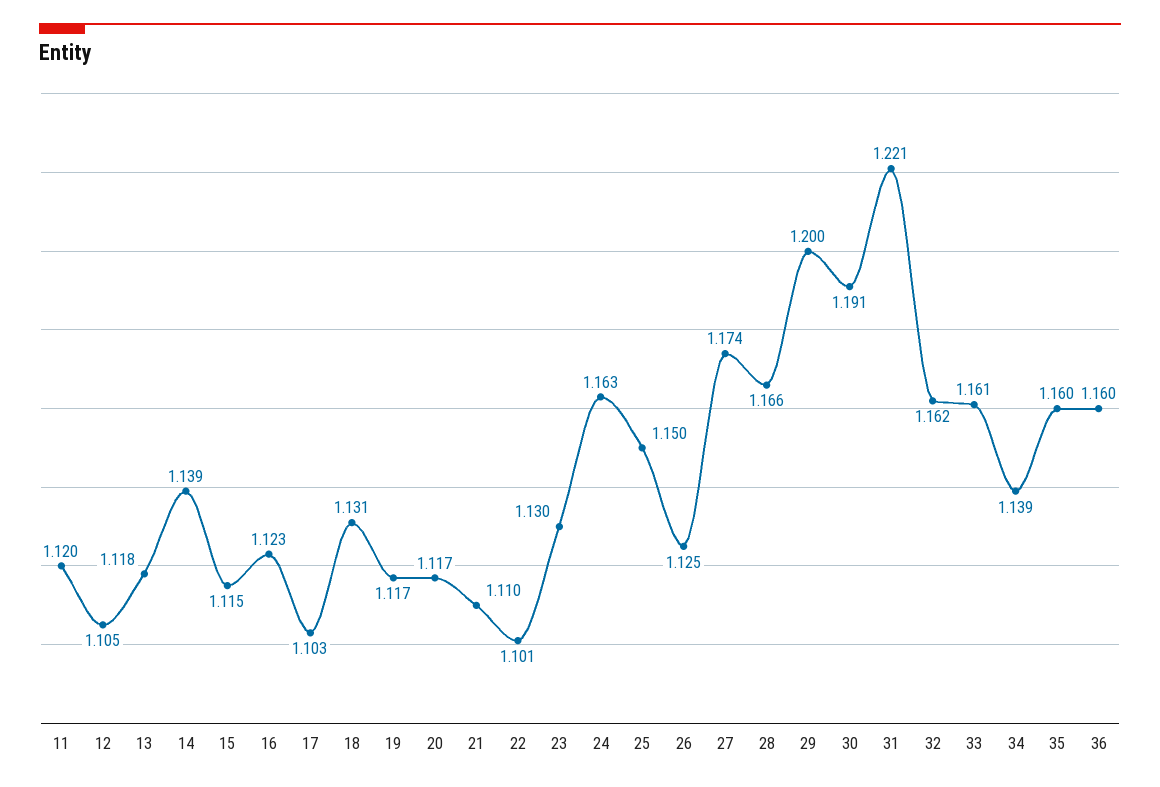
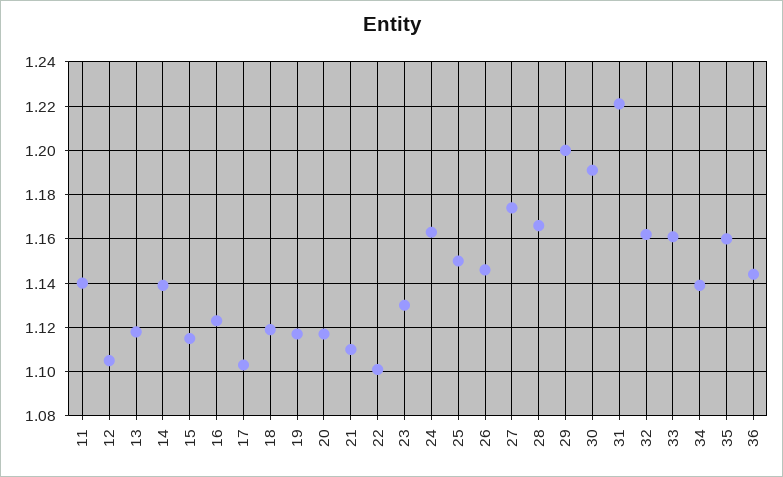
11: 1.12 -> 1.14
18: 1.131 -> 1.12
26: 1.125 -> 1.145
36: 1.16 -> 1.145

